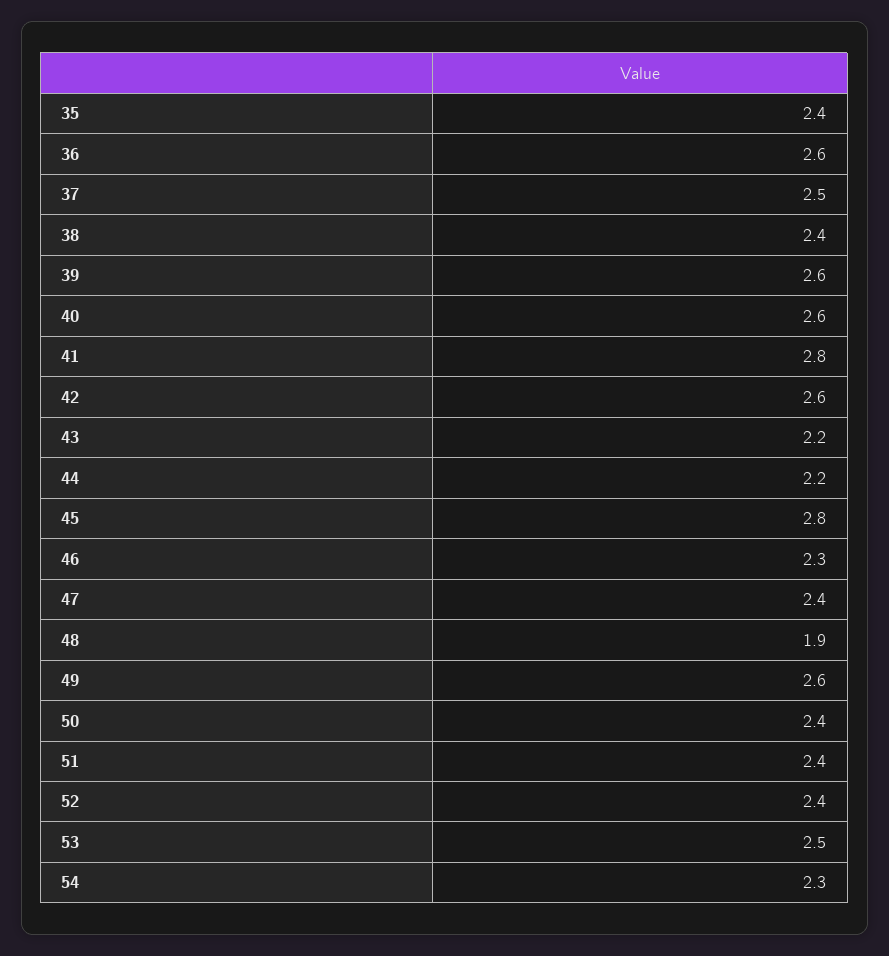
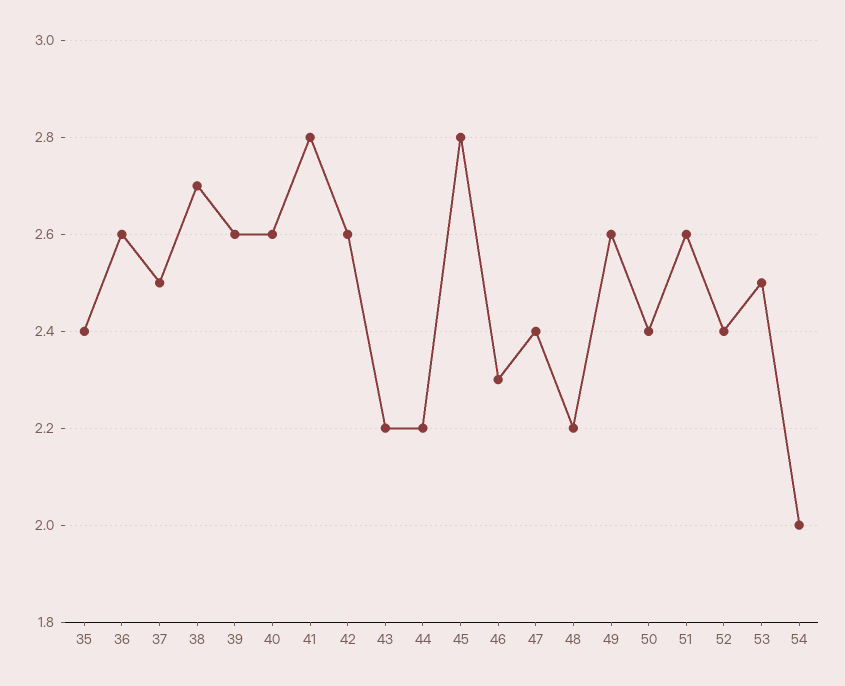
38: 2.4 -> 2.7
48: 1.9 -> 2.2
51: 2.4 -> 2.6
54: 2.3 -> 2

